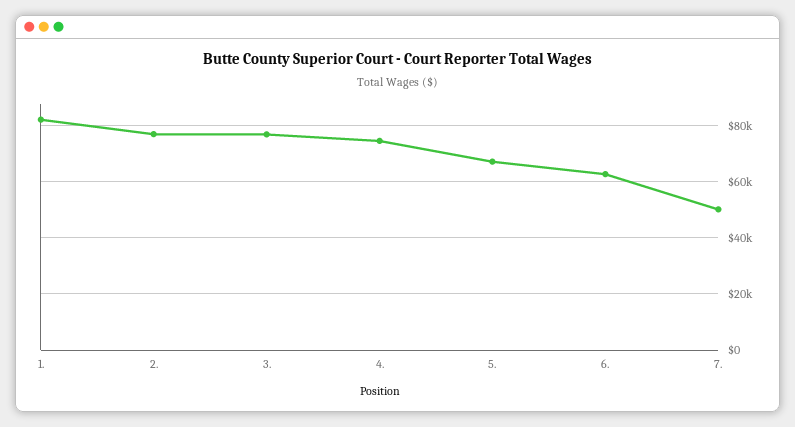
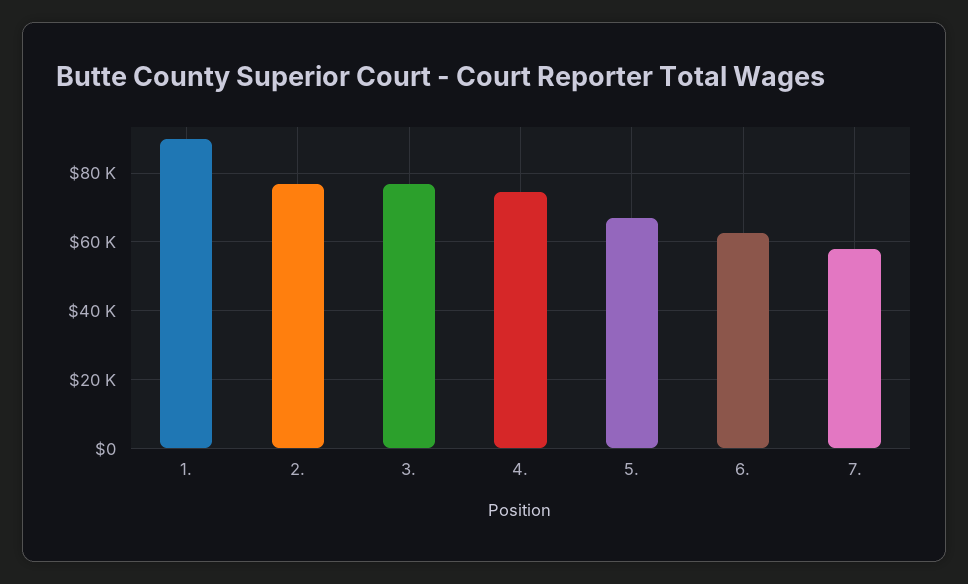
1.: 82500 -> 90000
7.: 50000 -> 58000

